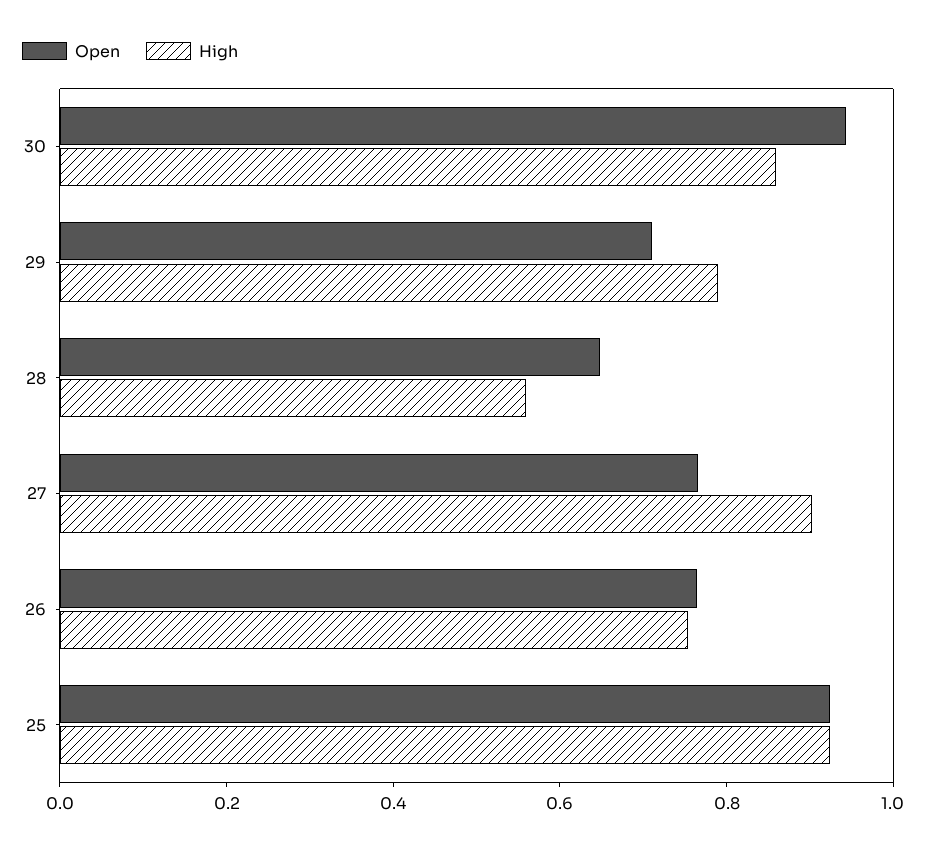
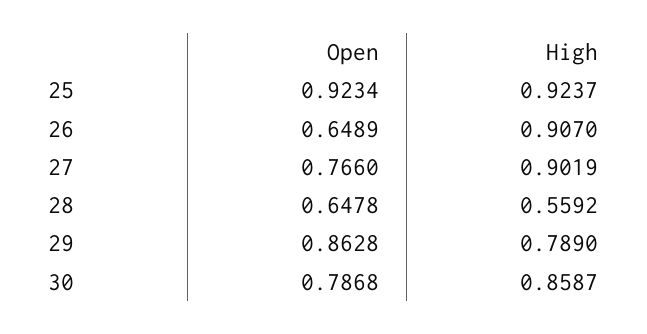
Open, 30: 0.95 -> 0.7868
Open, 29: 0.7 -> 0.8628
Open, 26: 0.75 -> 0.6489
High, 26: 0.75 -> 0.907

